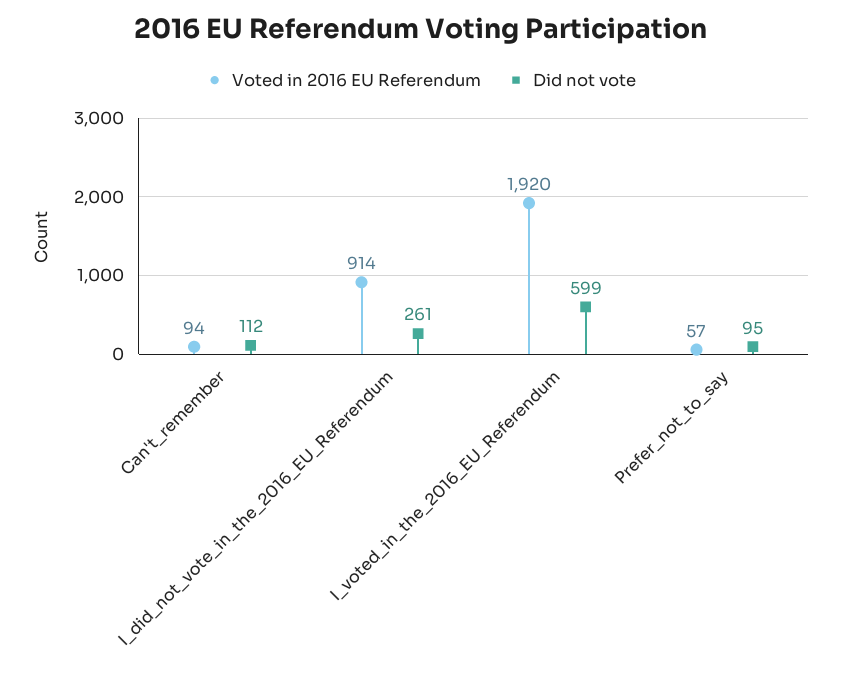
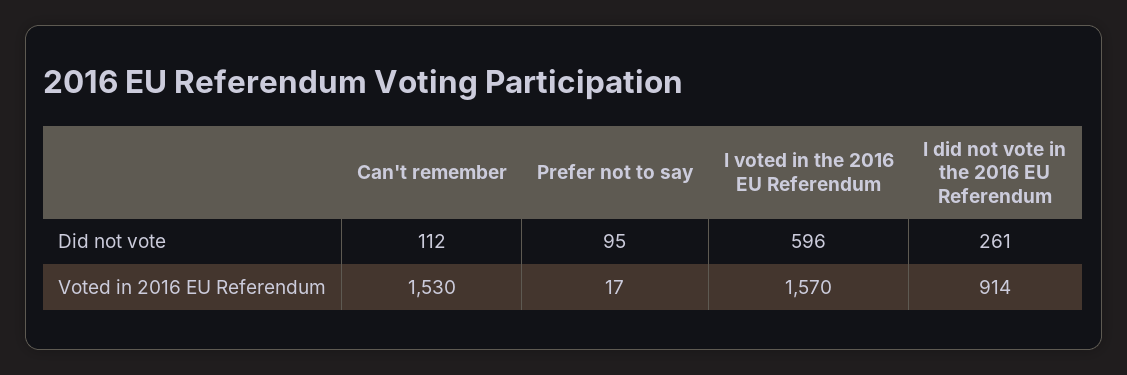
Voted in 2016 EU Referendum, Can't_remember: 94 -> 1530
Voted in 2016 EU Referendum, I_voted_in_the_2016_EU_Referendum: 1920 -> 1570
Did not vote, I_voted_in_the_2016_EU_Referendum: 599 -> 596
Voted in 2016 EU Referendum, Prefer_not_to_say: 57 -> 17

